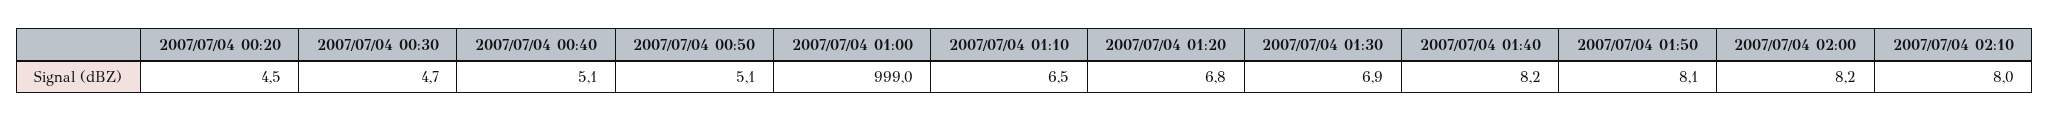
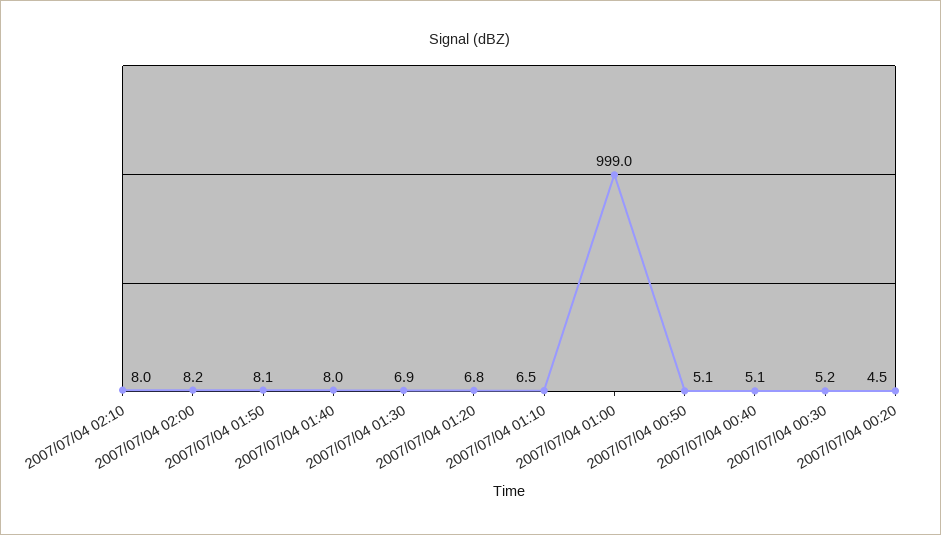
2007/07/04 00:30: 4.7 -> 5.2
2007/07/04 01:40: 8.2 -> 8

